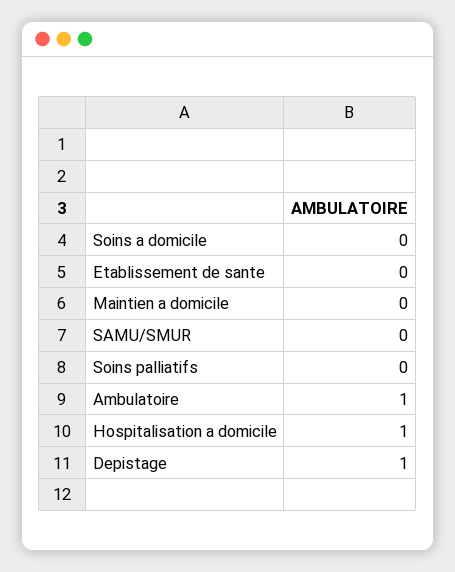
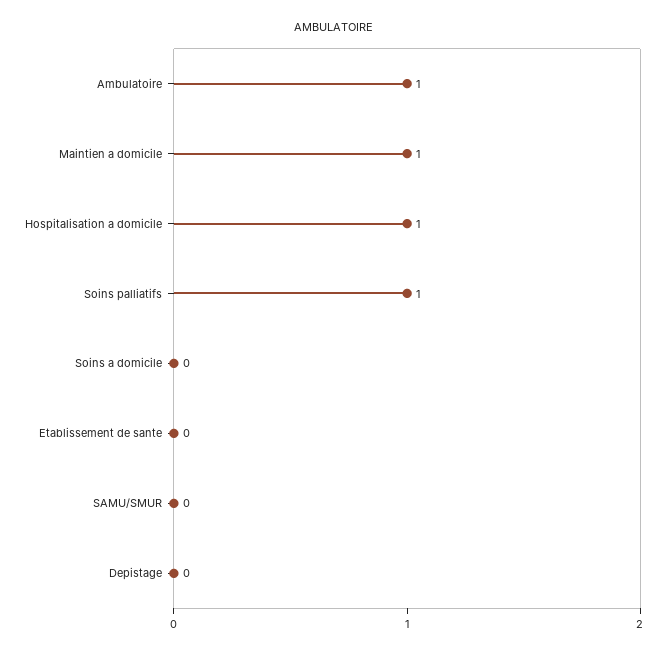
Maintien a domicile: 0 -> 1
Soins palliatifs: 0 -> 1
Depistage: 1 -> 0

